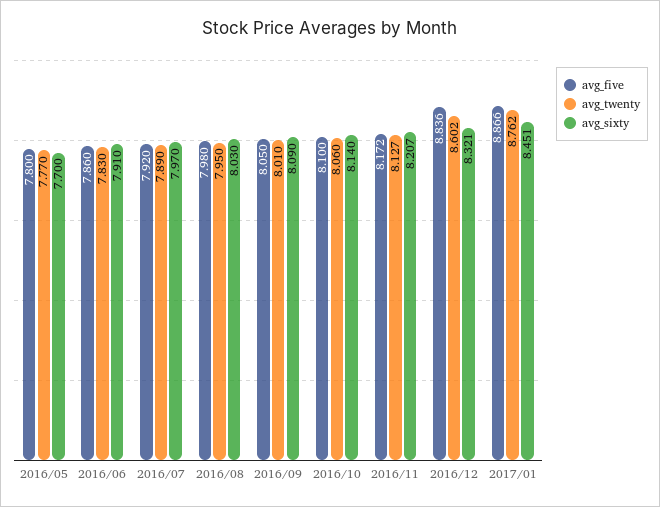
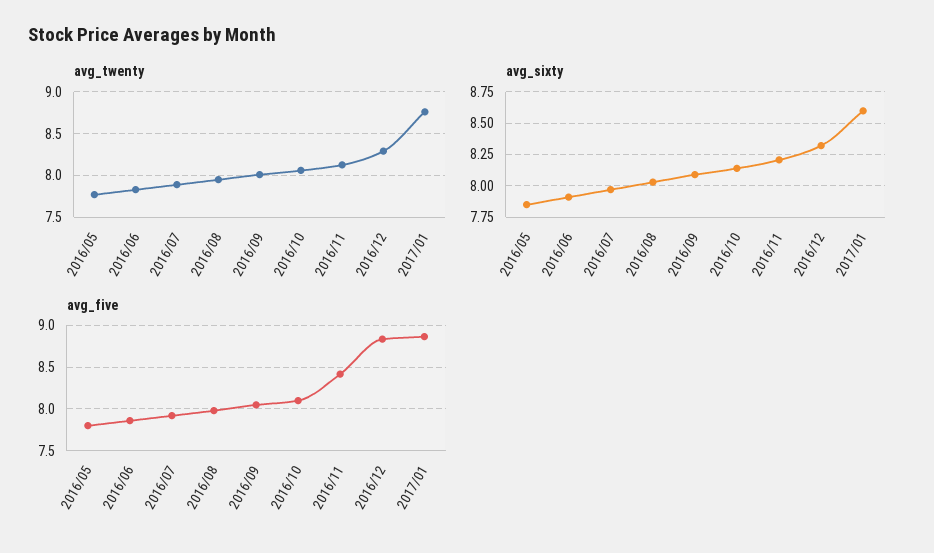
avg_sixty, 2016/05: 7.7 -> 7.85
avg_five, 2016/11: 8.172 -> 8.4
avg_twenty, 2016/12: 8.602 -> 8.3
avg_sixty, 2017/01: 8.451 -> 8.6

